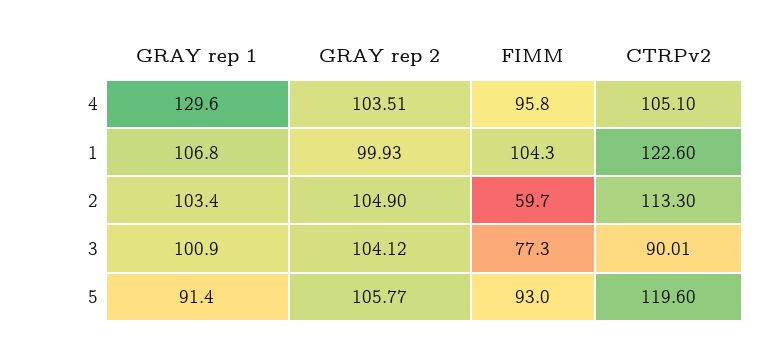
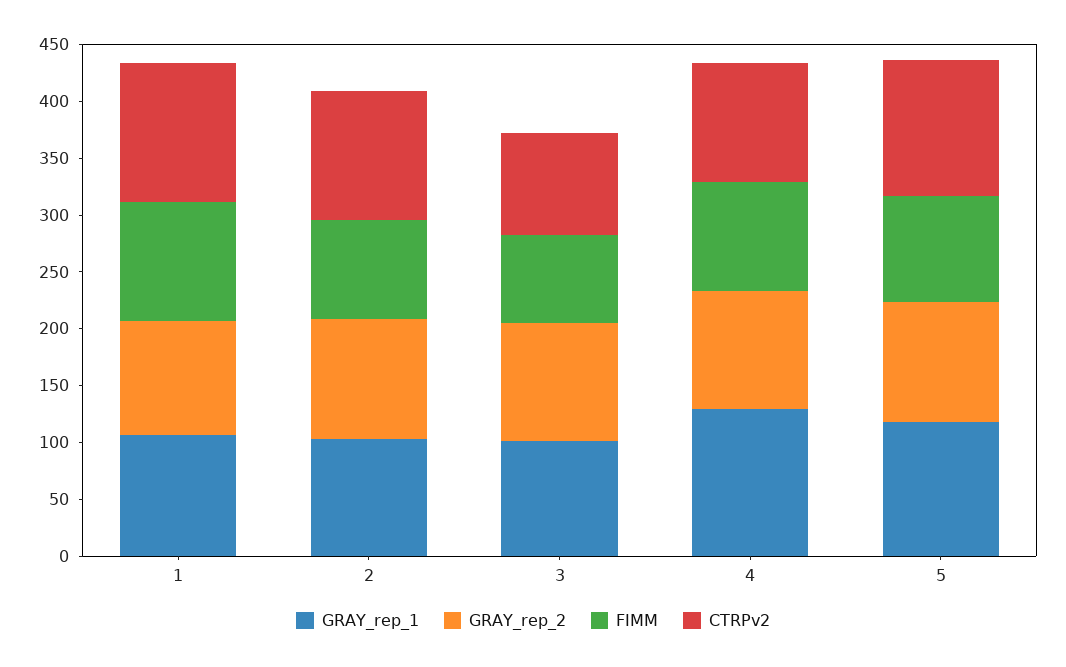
FIMM, 2: 59.7 -> 90
GRAY rep 1, 5: 91.4 -> 120

